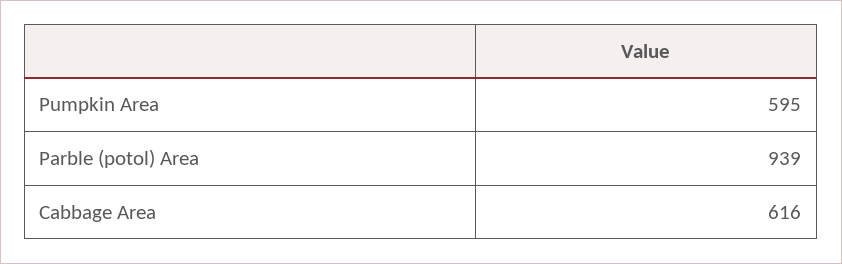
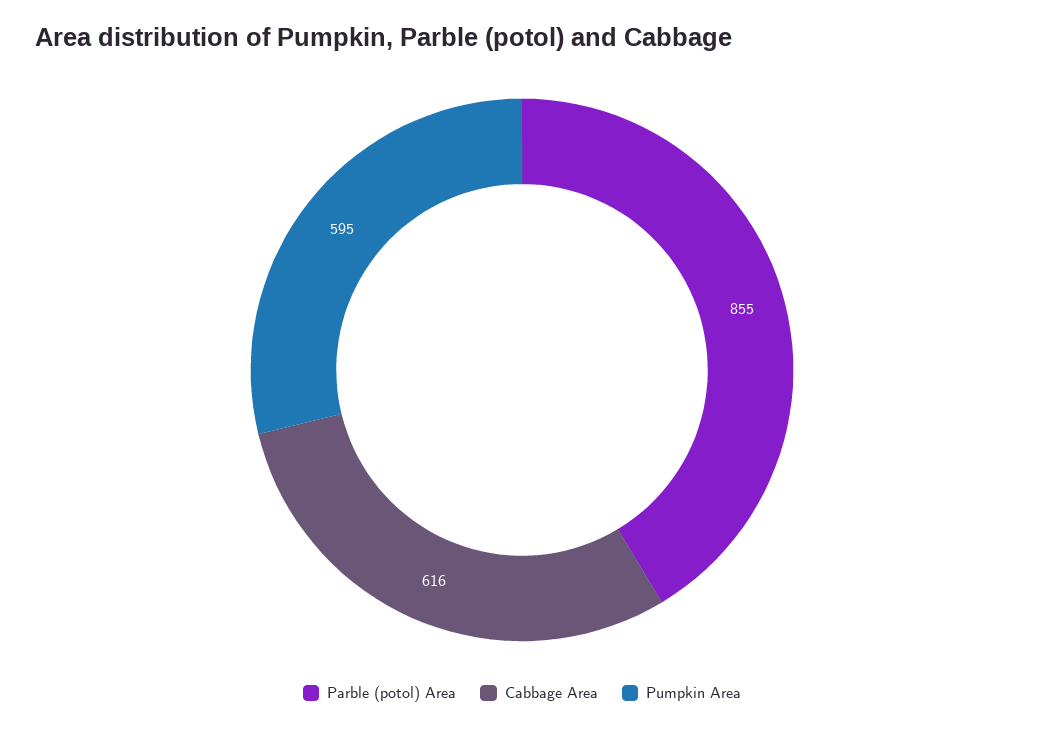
Parble (potol) Area: 939 -> 855

